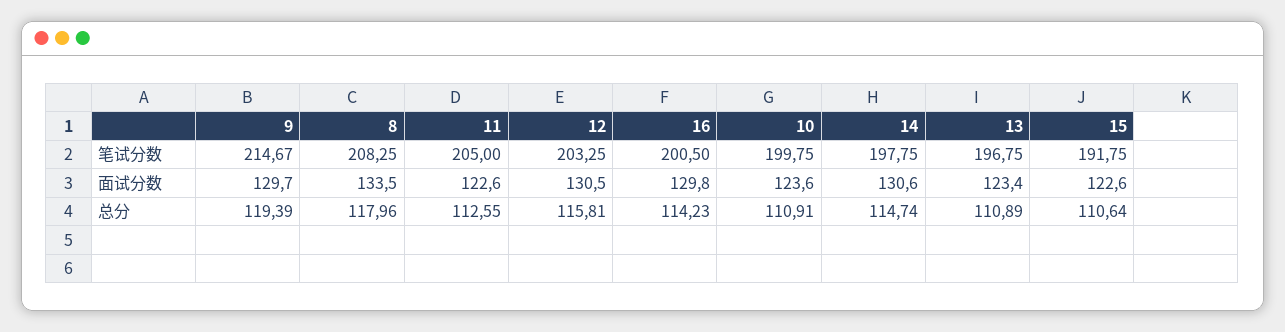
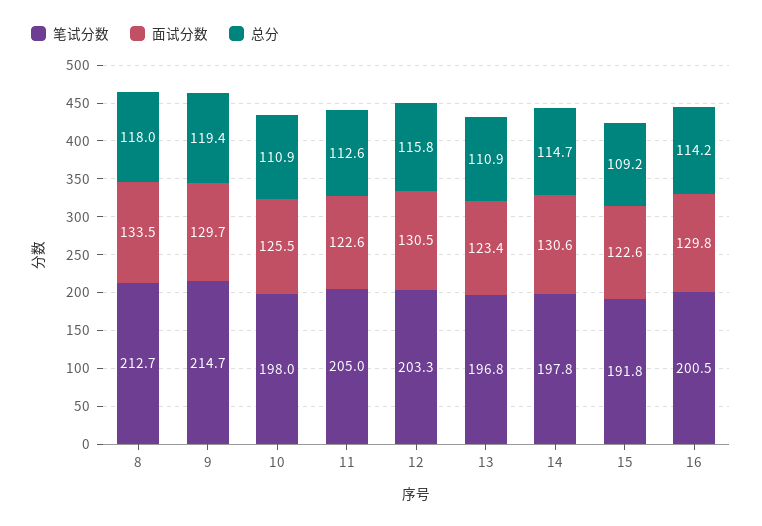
笔试分数, 8: 208.25 -> 212.7
笔试分数, 10: 199.75 -> 198
面试分数, 10: 123.6 -> 125.5
总分, 15: 110.64 -> 109.2

